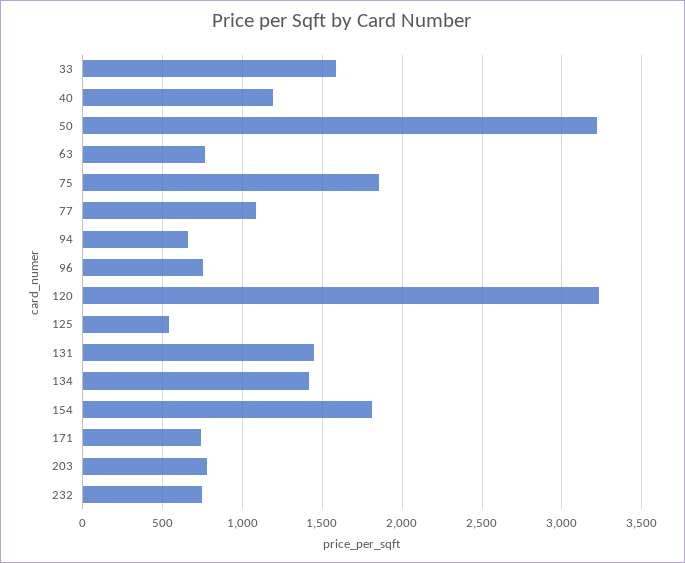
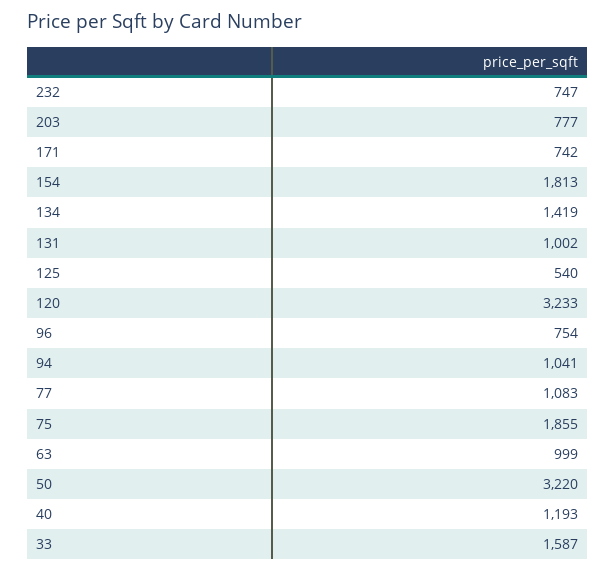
63: 750 -> 999
94: 650 -> 1041
131: 1450 -> 1002

